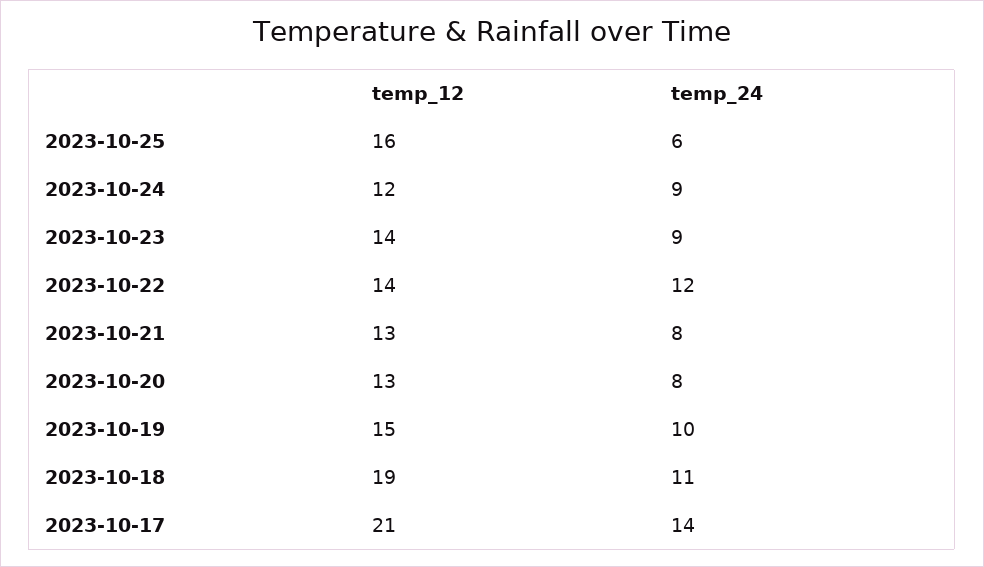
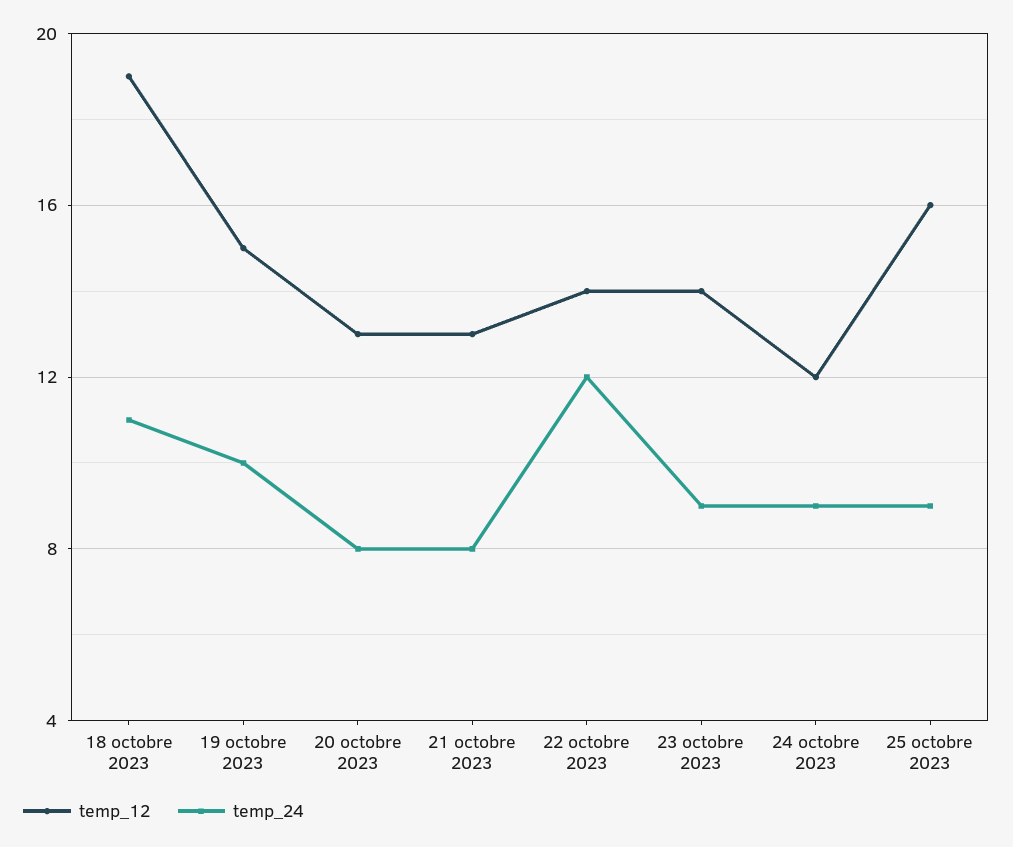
temp_24, 2023-10-25: 6 -> 9
temp_12, 2023-10-17: 21 -> none
temp_24, 2023-10-17: 14 -> none

